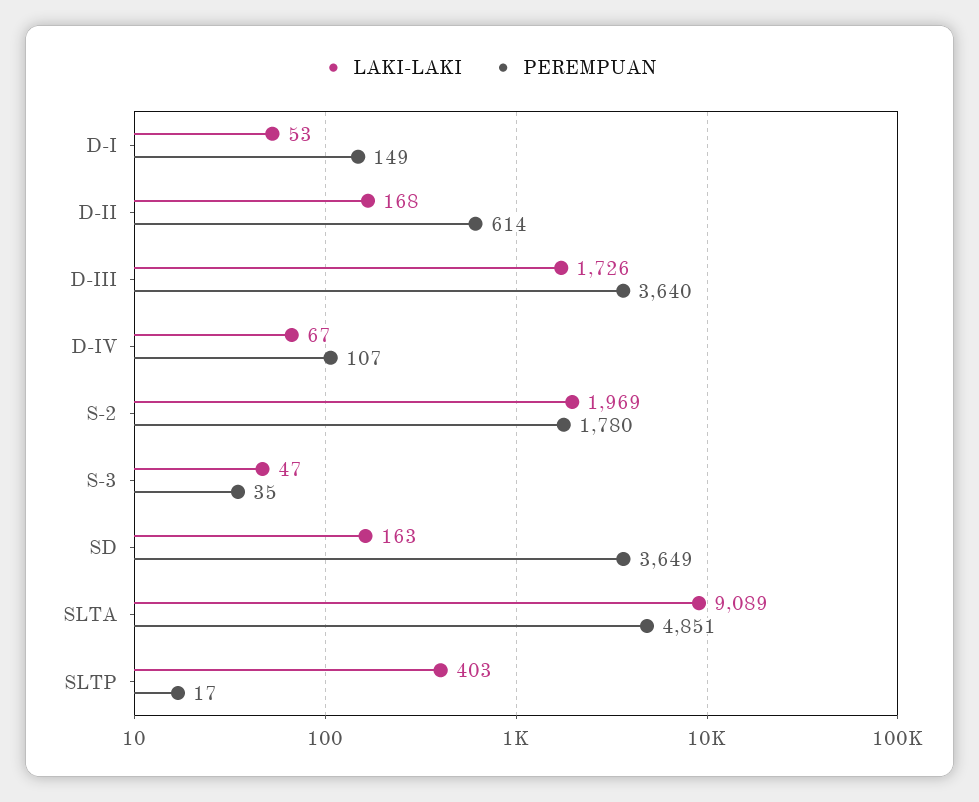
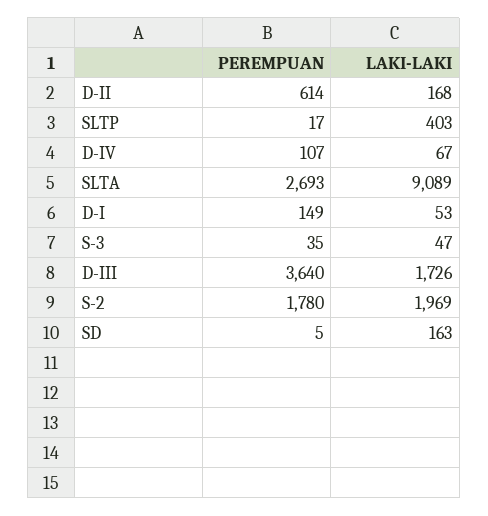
PEREMPUAN, SD: 3649 -> 5
PEREMPUAN, SLTA: 4851 -> 2693

